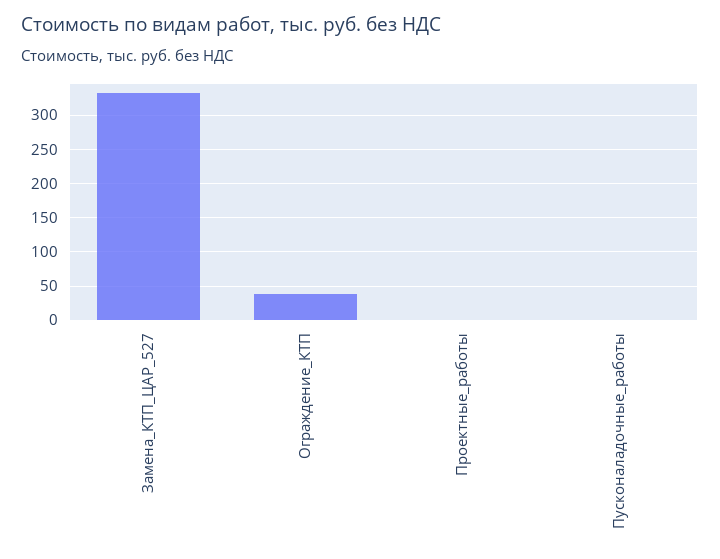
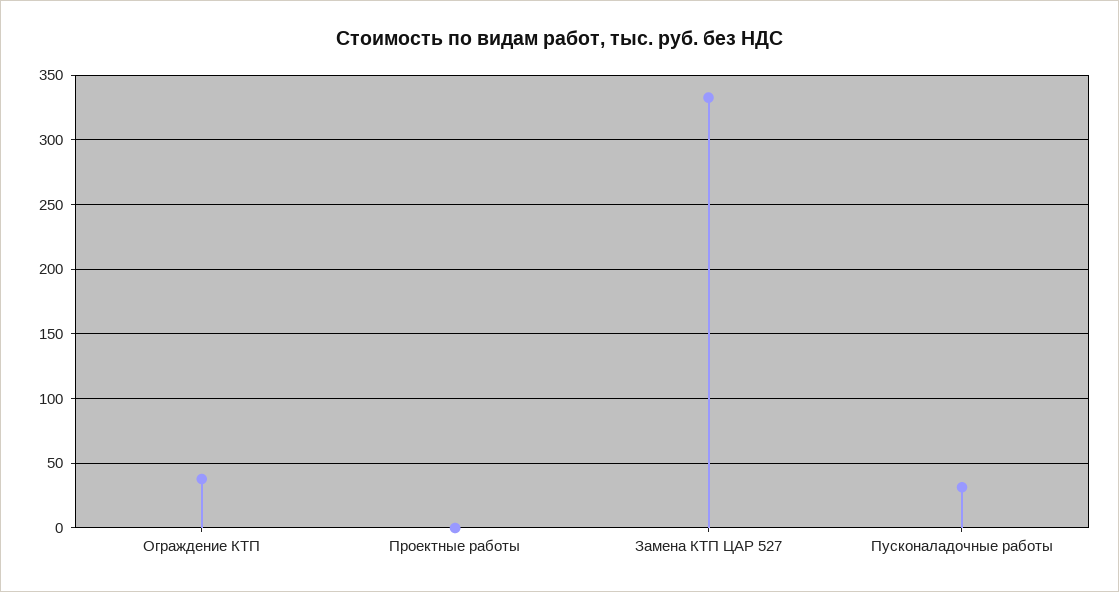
Пусконаладочные_работы: 0 -> 30

